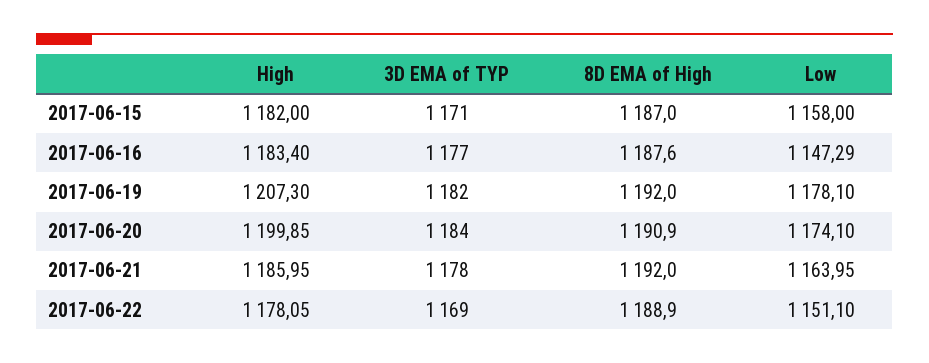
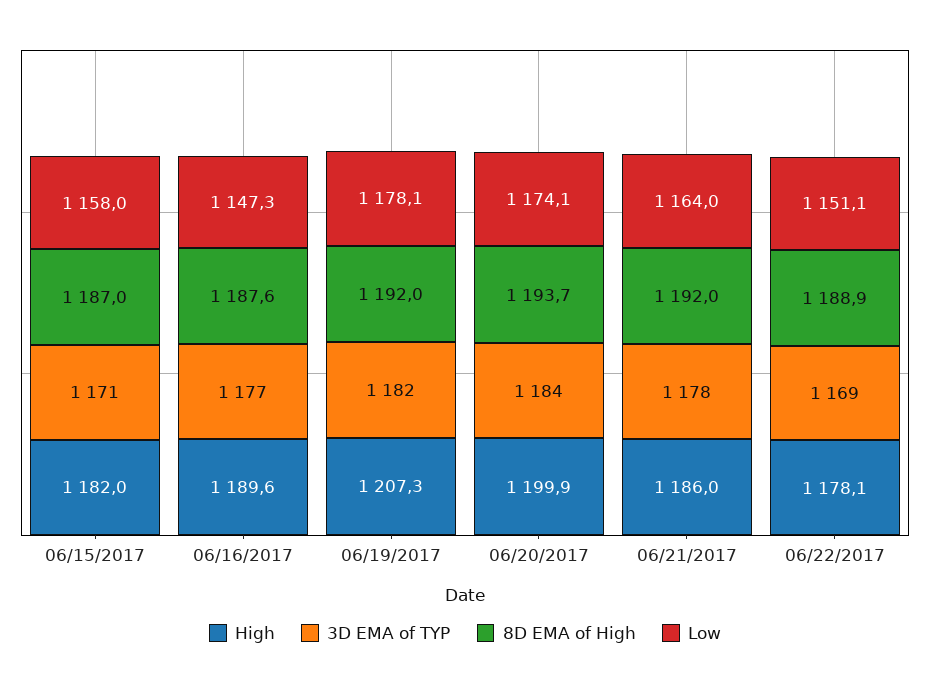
High, 2017-06-16: 1183.4 -> 1189.6
8D EMA of High, 2017-06-20: 1190.9 -> 1193.7

